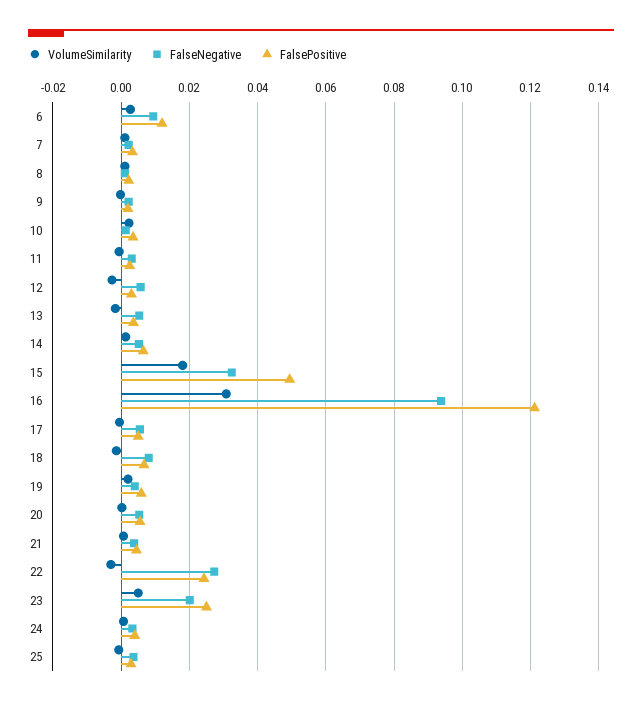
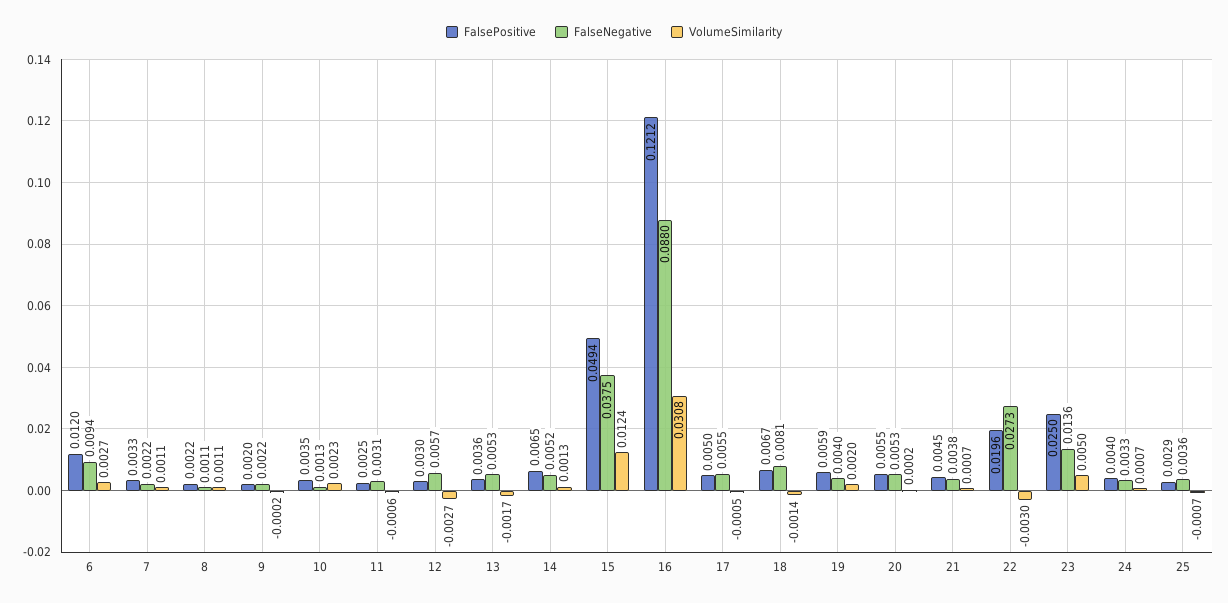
VolumeSimilarity, 15: 0.018 -> 0.0124
FalseNegative, 15: 0.032 -> 0.0375
FalseNegative, 16: 0.094 -> 0.088
FalsePositive, 22: 0.024 -> 0.0196
FalseNegative, 23: 0.02 -> 0.0136

